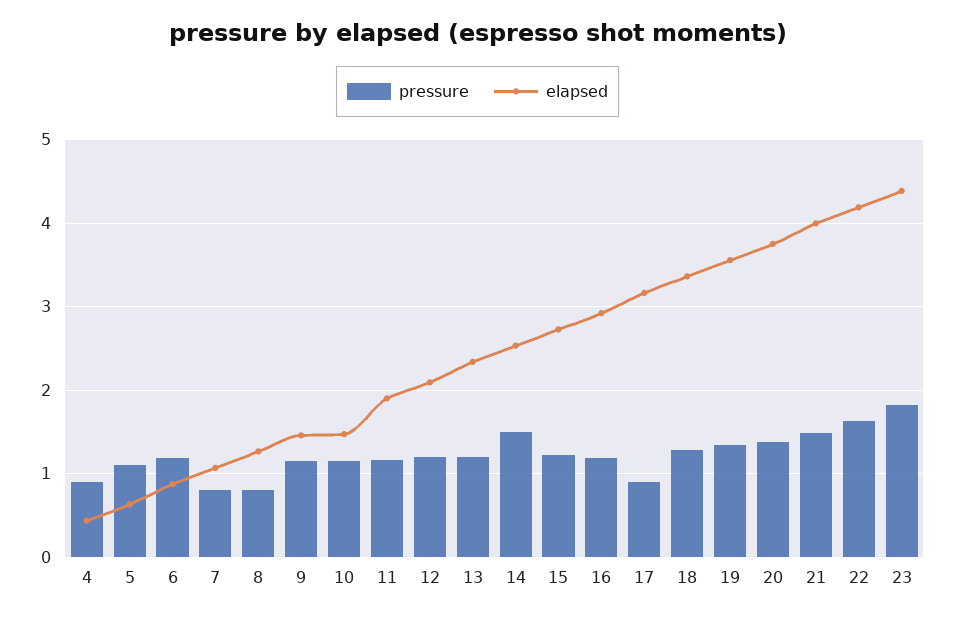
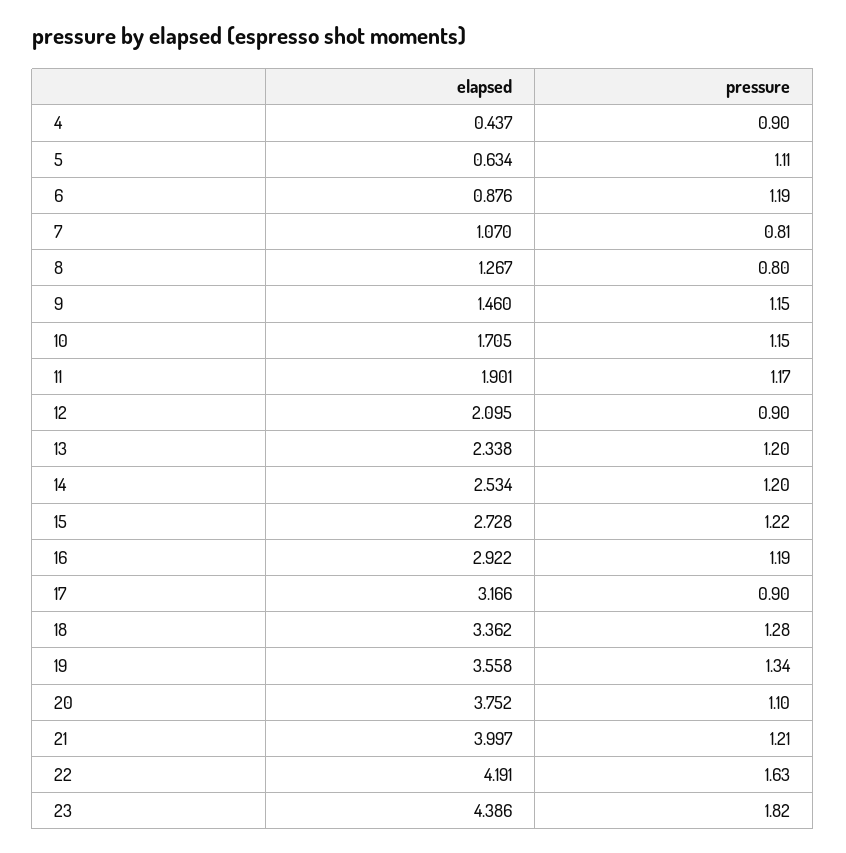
elapsed, 10: 1.5 -> 1.705
pressure, 12: 1.2 -> 0.9
pressure, 14: 1.5 -> 1.2
pressure, 20: 1.4 -> 1.1
pressure, 21: 1.5 -> 1.21

